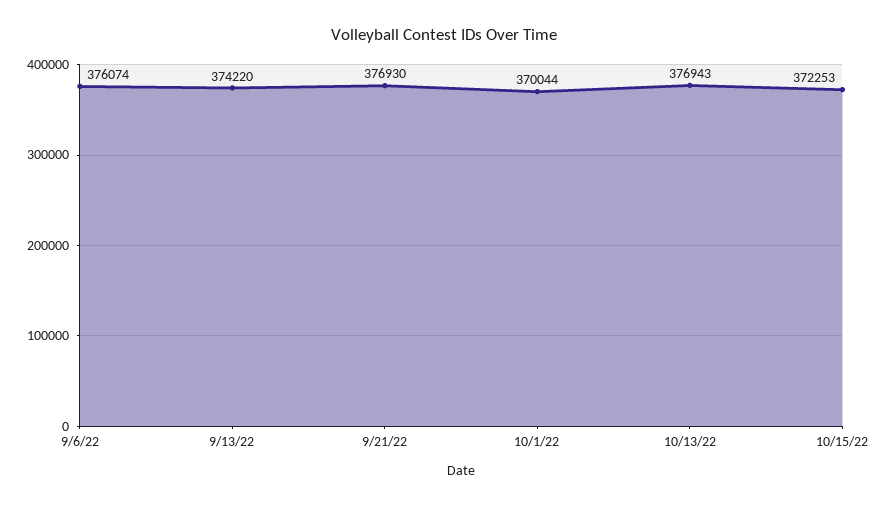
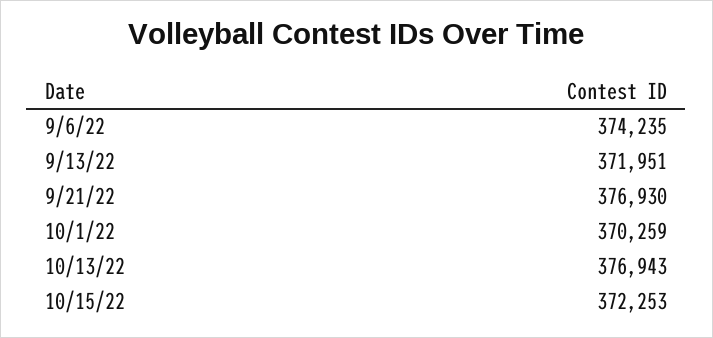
9/6/22: 376074 -> 374235
9/13/22: 374220 -> 371951
10/1/22: 370044 -> 370259

